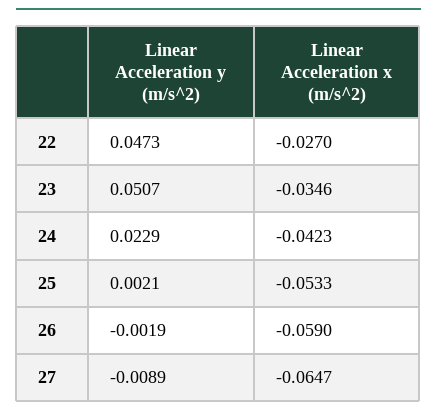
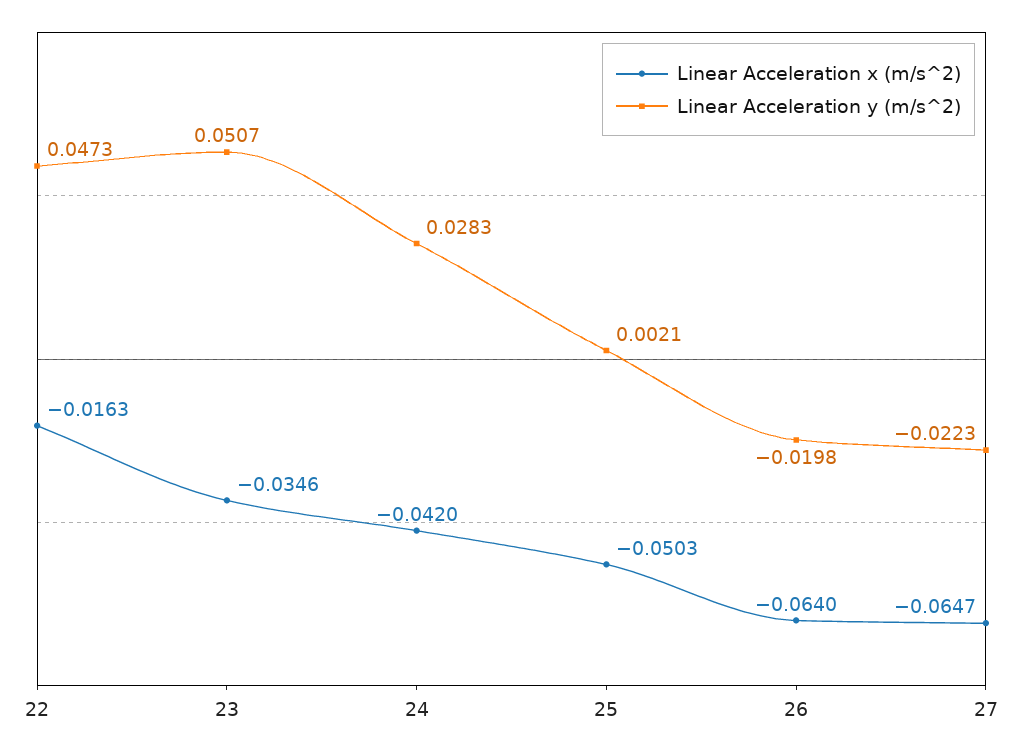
Linear Acceleration x (m/s^2), 22: -0.027 -> -0.0163
Linear Acceleration y (m/s^2), 24: 0.0229 -> 0.0283
Linear Acceleration x (m/s^2), 24: -0.0423 -> -0.042
Linear Acceleration x (m/s^2), 25: -0.0533 -> -0.0503
Linear Acceleration y (m/s^2), 26: -0.0019 -> -0.0198
Linear Acceleration x (m/s^2), 26: -0.059 -> -0.064
Linear Acceleration y (m/s^2), 27: -0.0089 -> -0.0223

